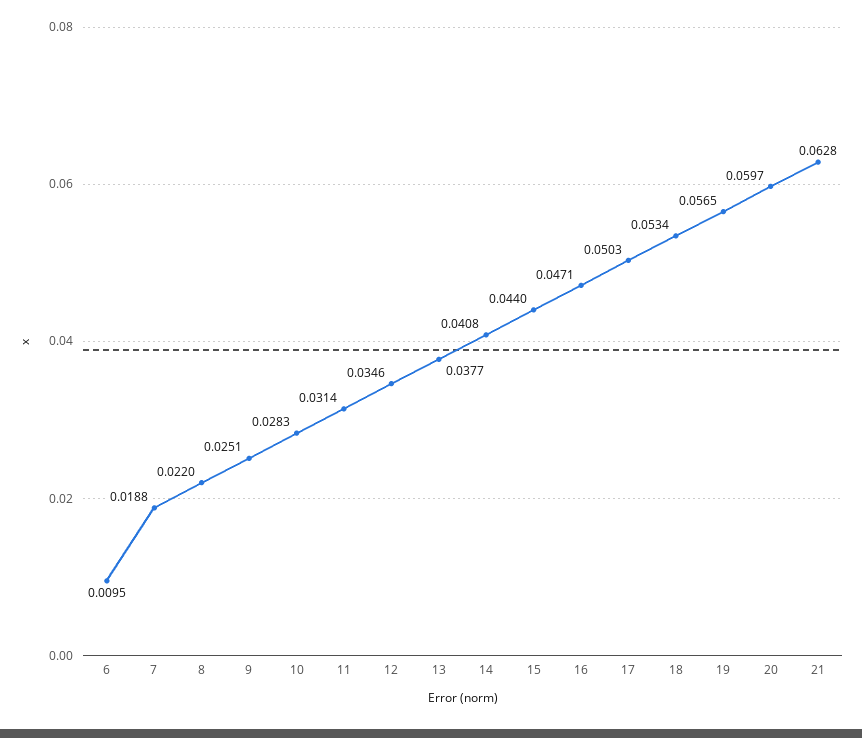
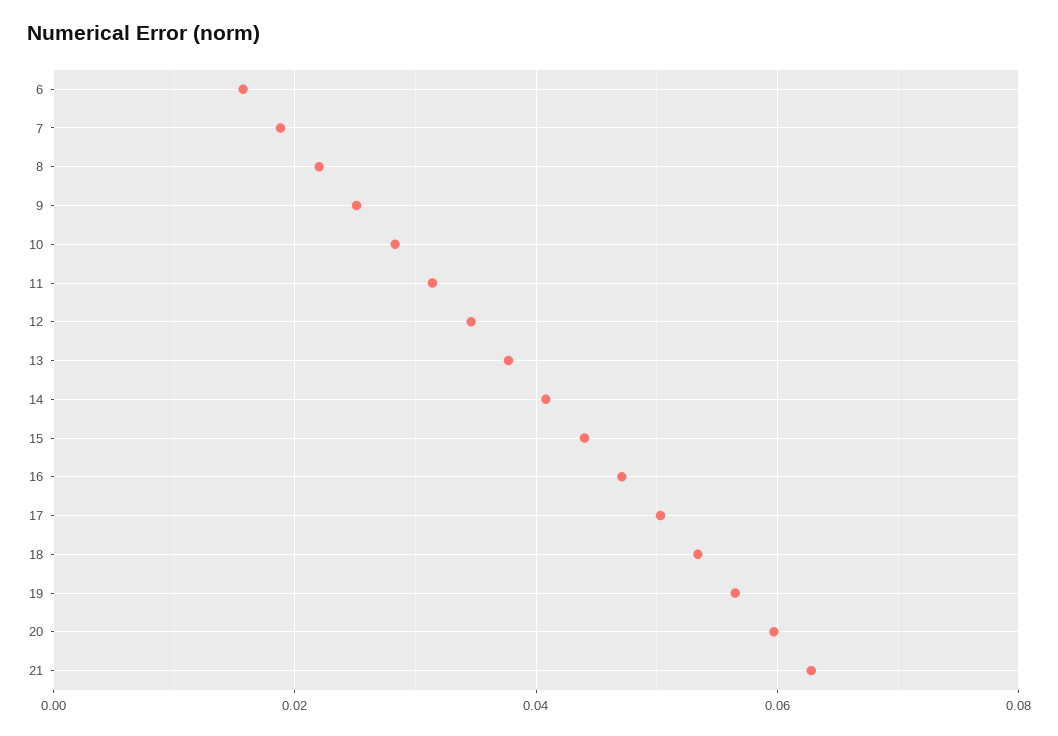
6: 0.0095 -> 0.016

